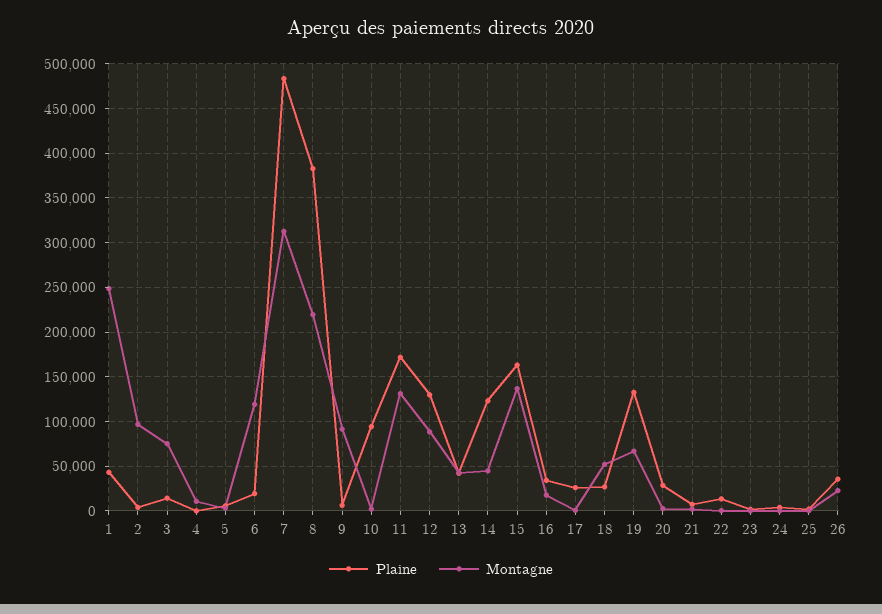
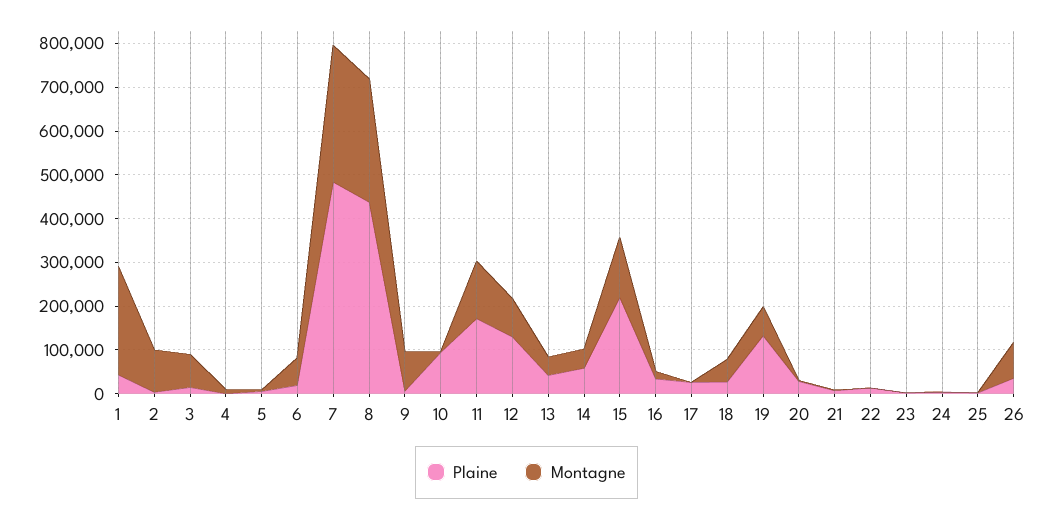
Montagne, 6: 120000 -> 60000
Plaine, 8: 380000 -> 440000
Montagne, 8: 220000 -> 280000
Plaine, 14: 120000 -> 60000
Plaine, 15: 160000 -> 220000
Montagne, 26: 20000 -> 80000

